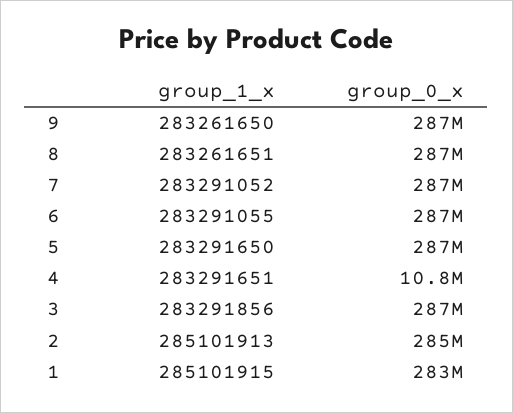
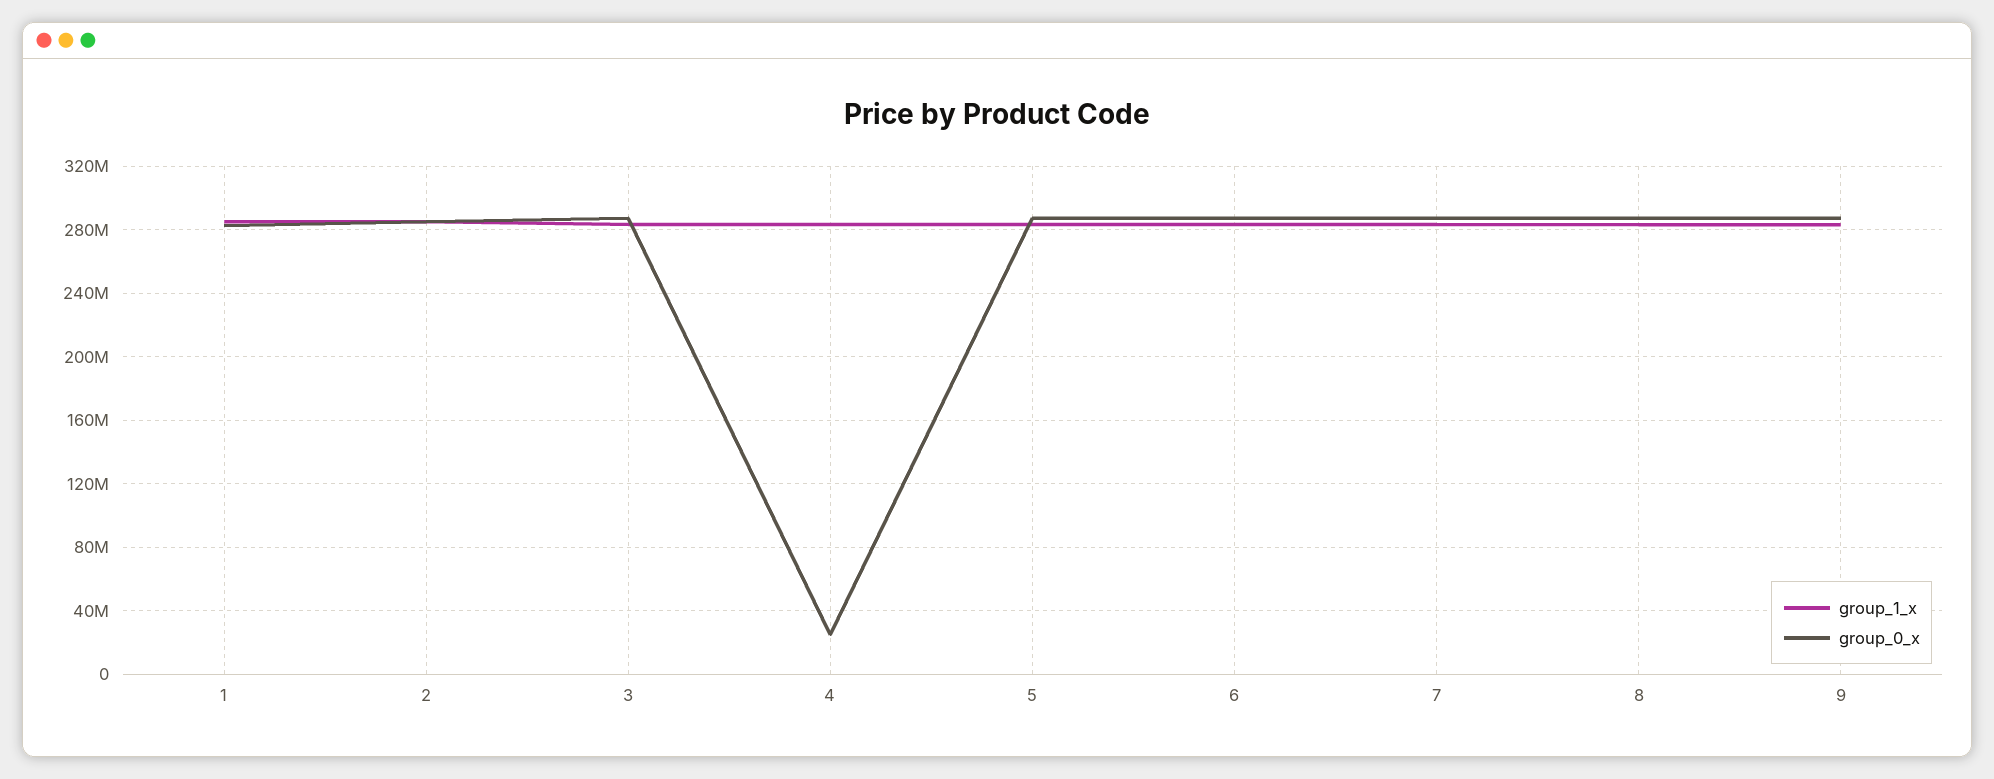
group_0_x, 4: 10800000 -> 25000000

